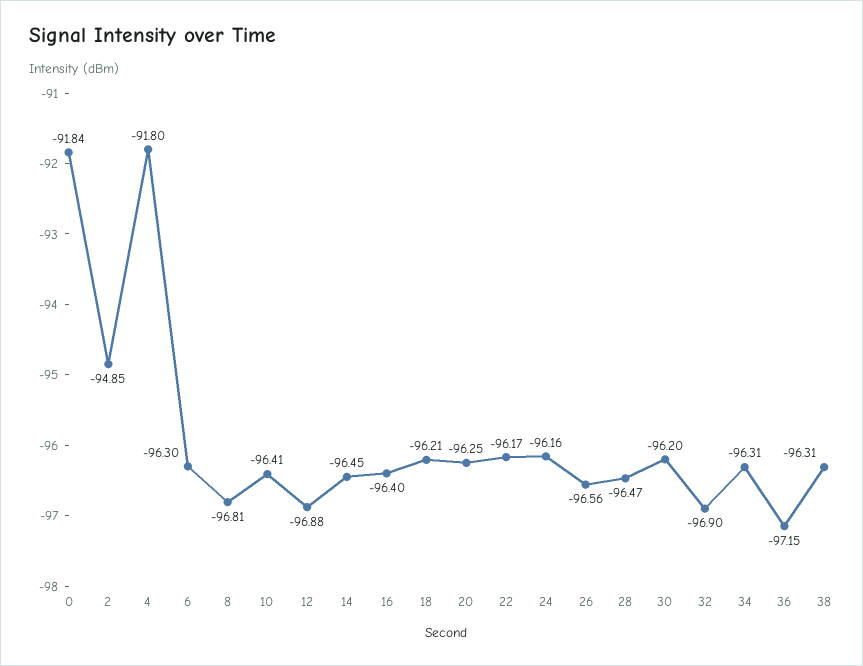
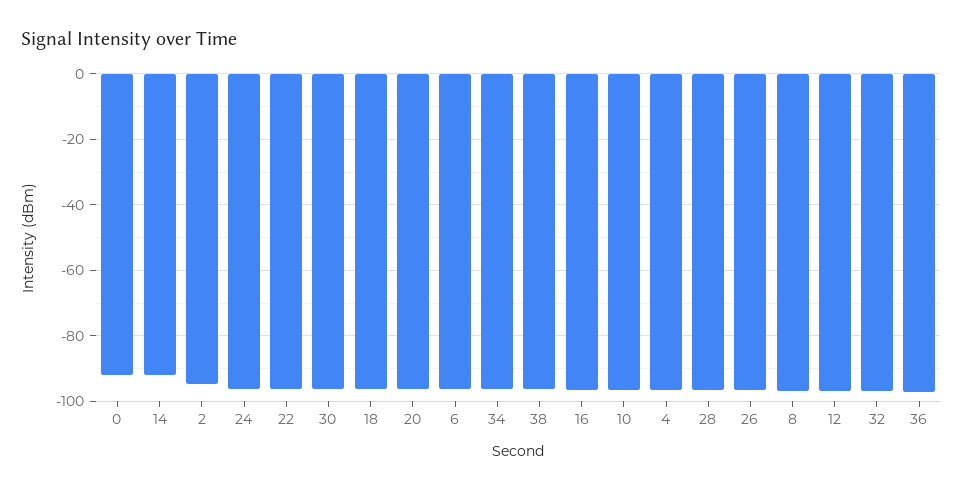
4: -91.8 -> -96
14: -96.45 -> -92

